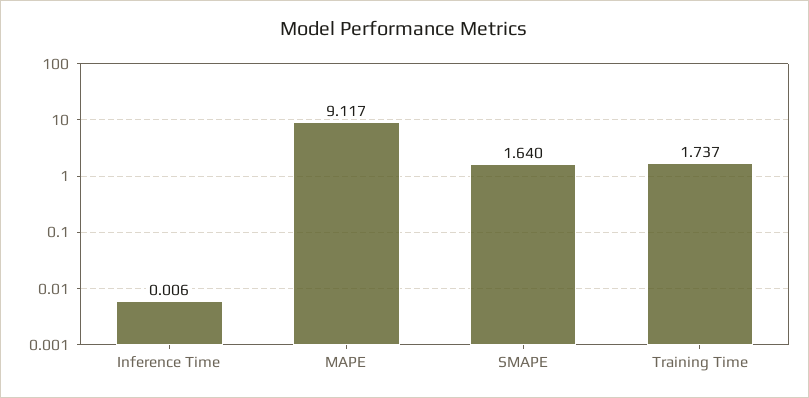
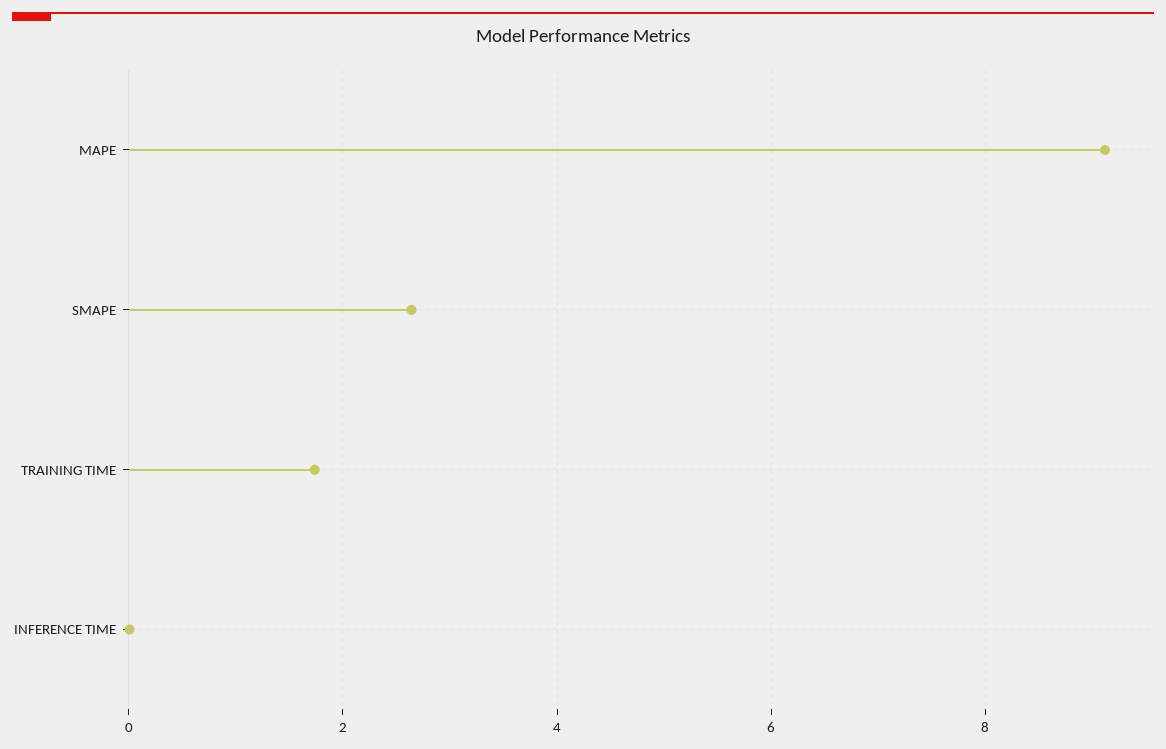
SMAPE: 1.64 -> 2.6

